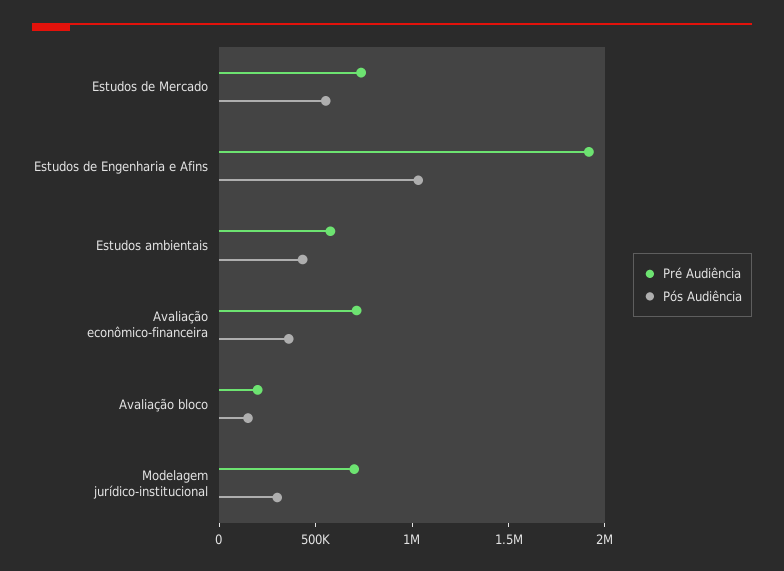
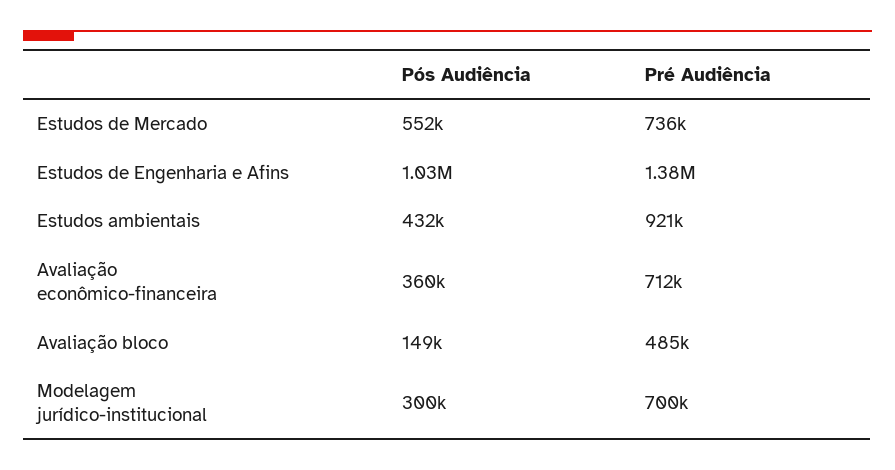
Pré Audiência, Estudos de Engenharia e Afins: 1900000 -> 1380000
Pré Audiência, Estudos ambientais: 600000 -> 921000
Pré Audiência, Avaliação bloco: 200000 -> 485000

